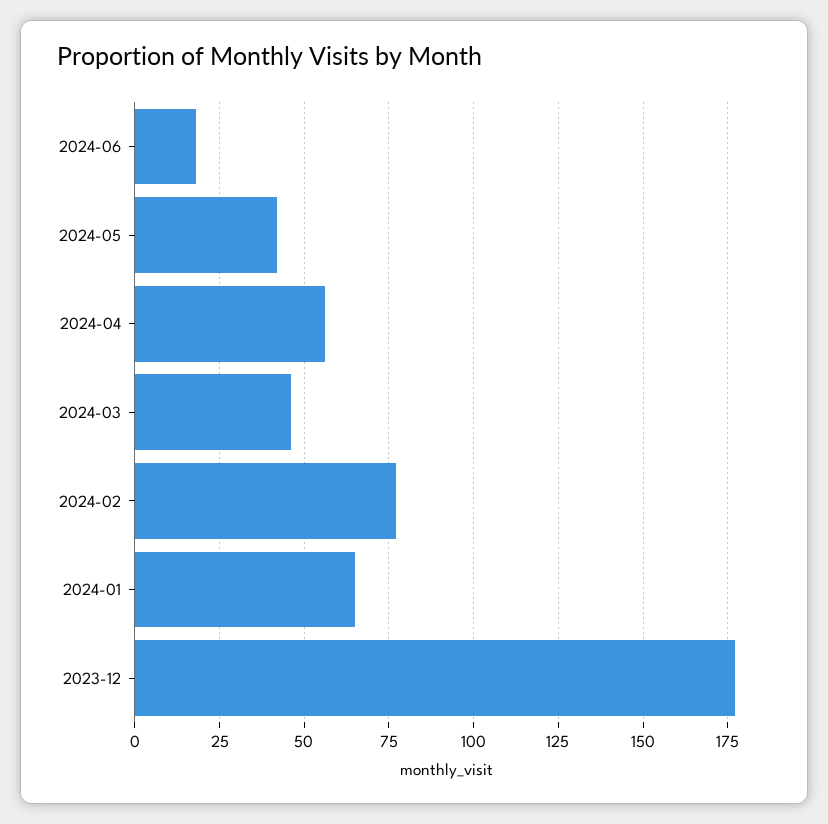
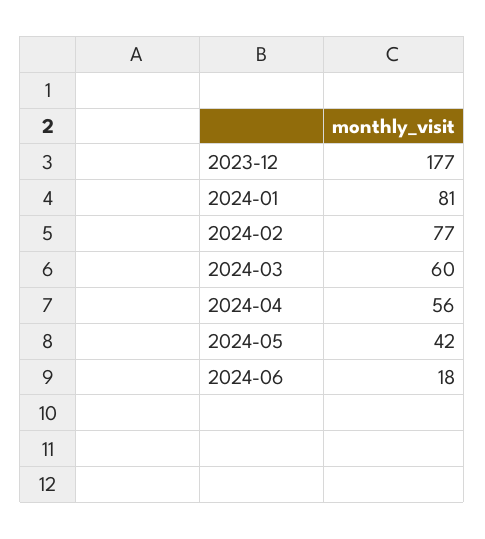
2024-03: 45 -> 60
2024-01: 65 -> 81

